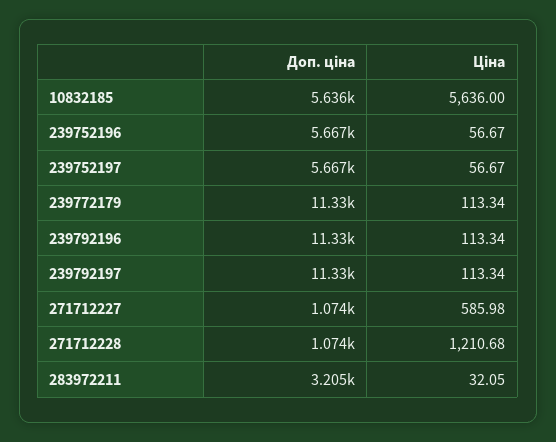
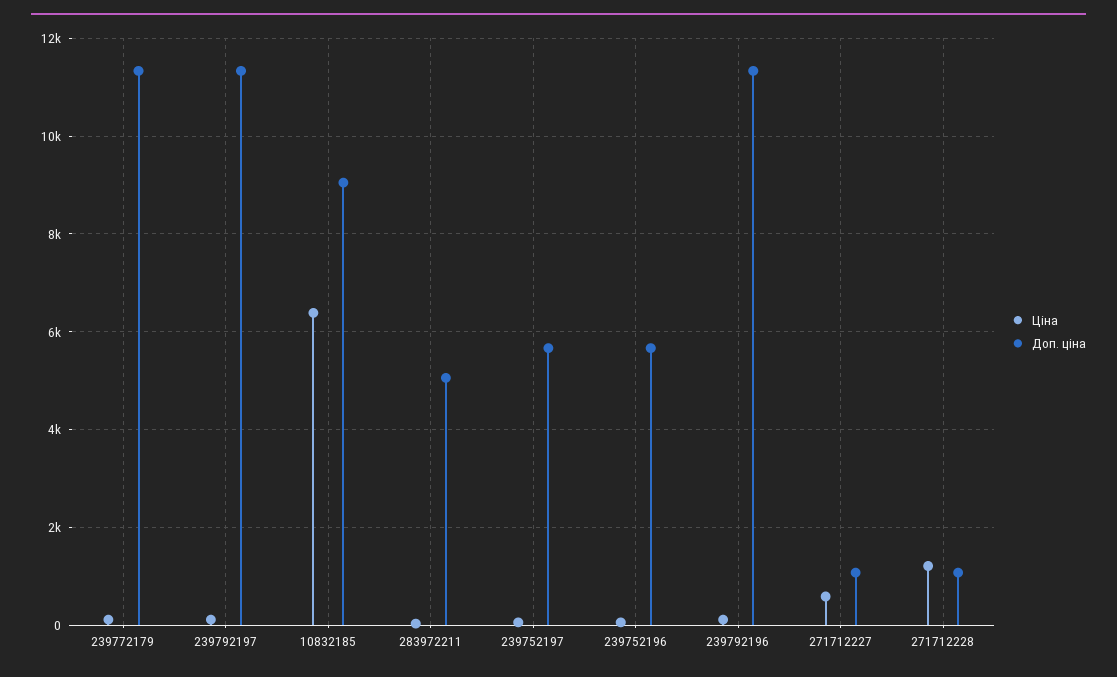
Доп. ціна, 10832185: 5636 -> 9000
Ціна, 10832185: 5636 -> 6400
Доп. ціна, 283972211: 3205 -> 5000

